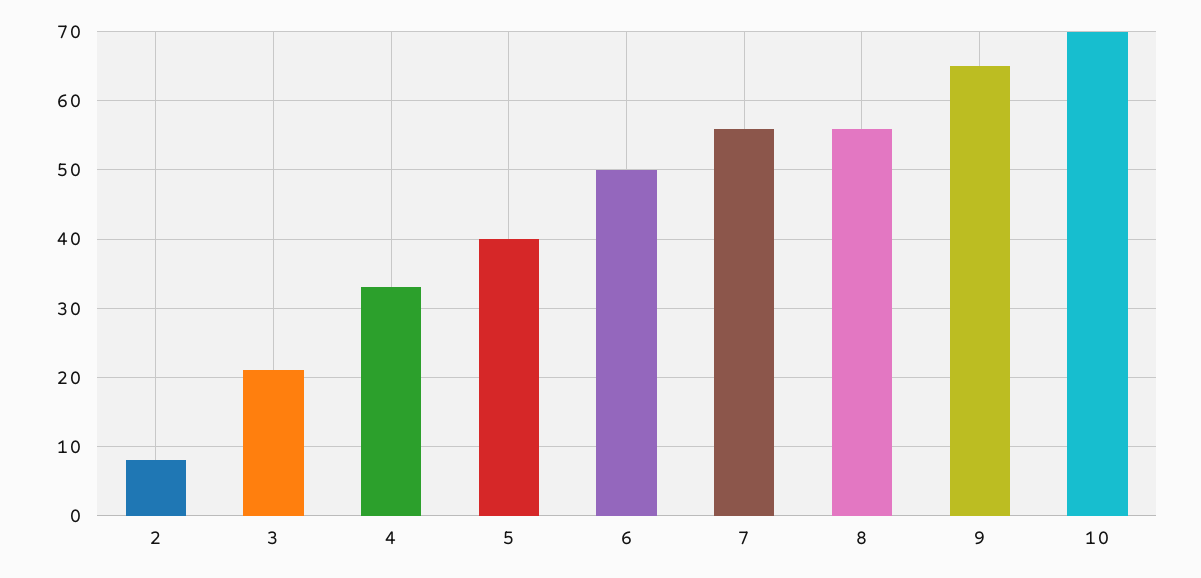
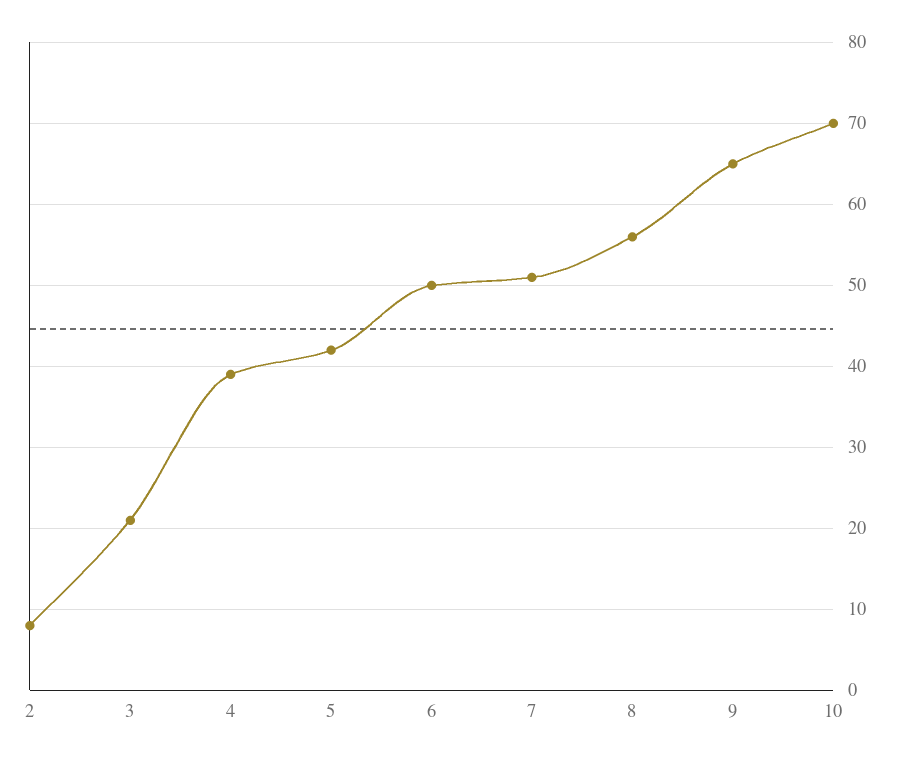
4: 33 -> 39
5: 40 -> 42
7: 56 -> 51

